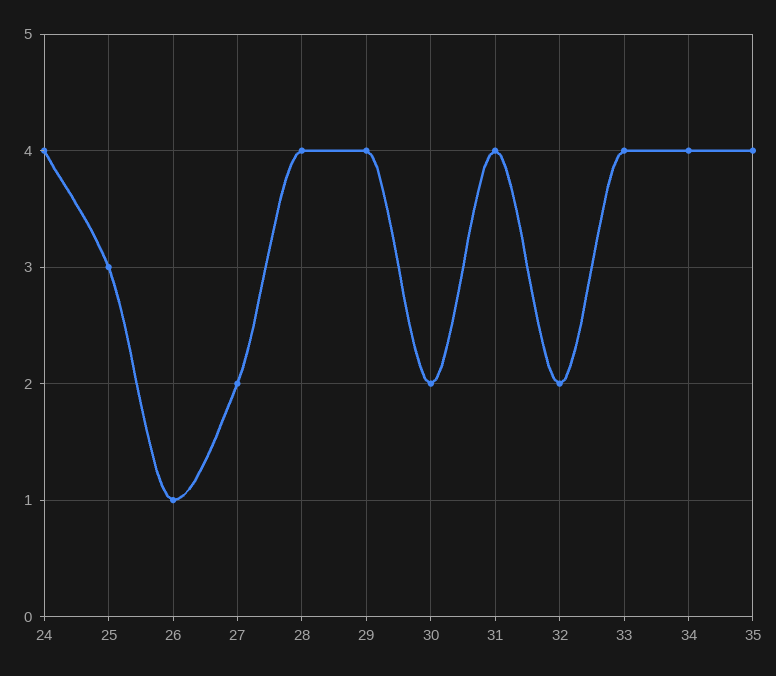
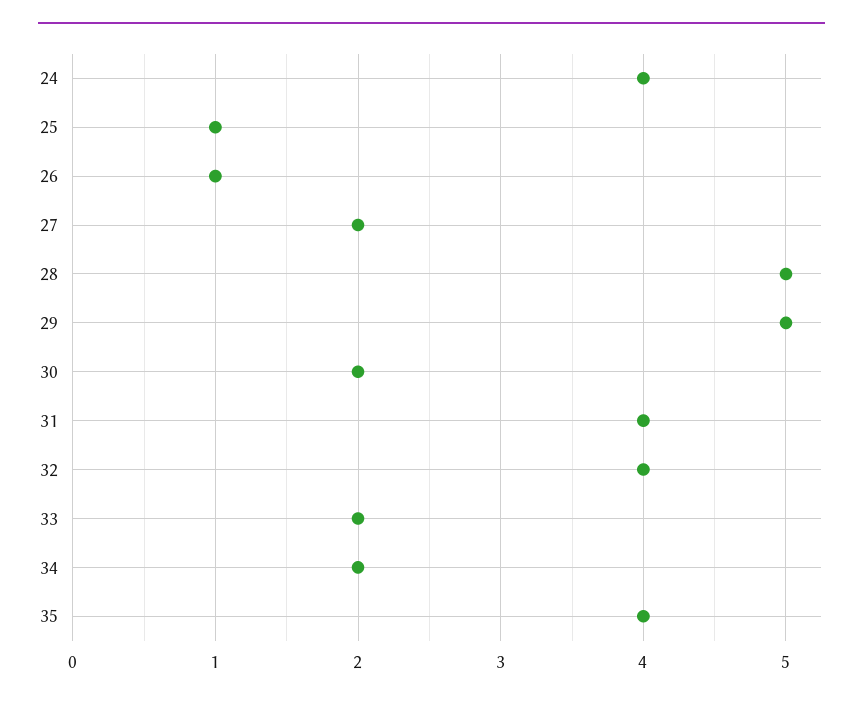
25: 3 -> 1
28: 4 -> 5
29: 4 -> 5
32: 2 -> 4
33: 4 -> 2
34: 4 -> 2

